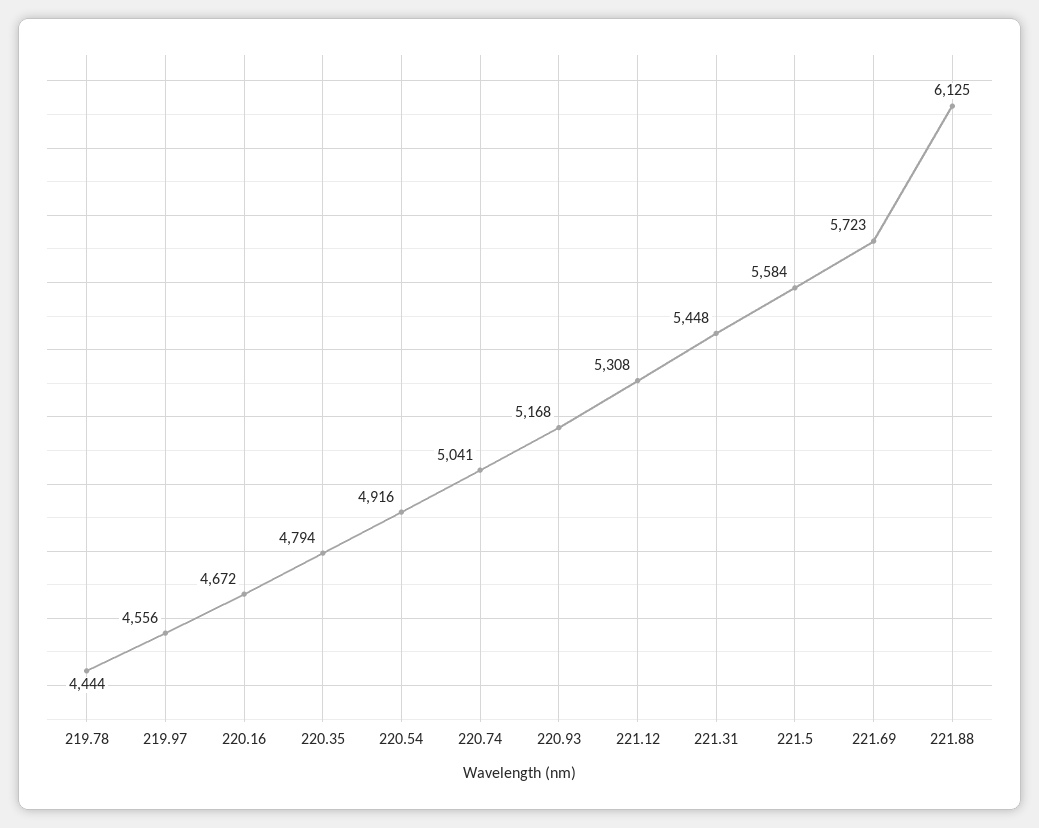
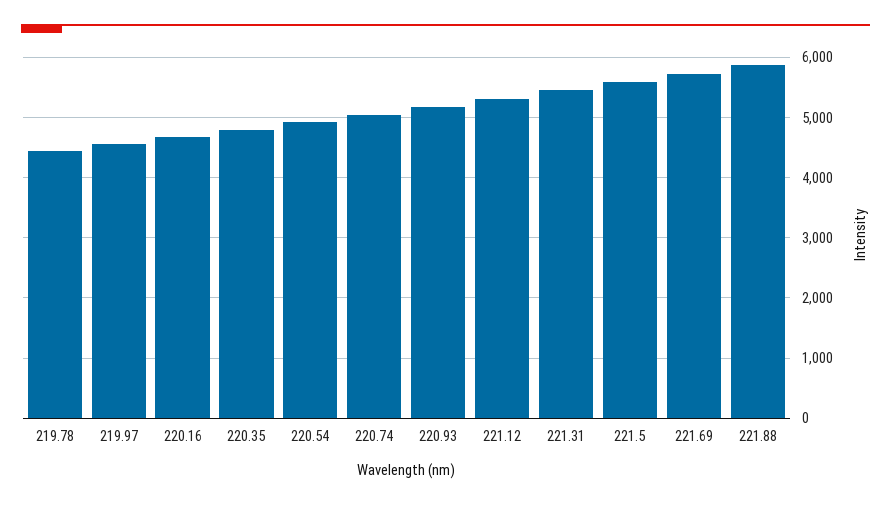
221.88: 6125 -> 5900

